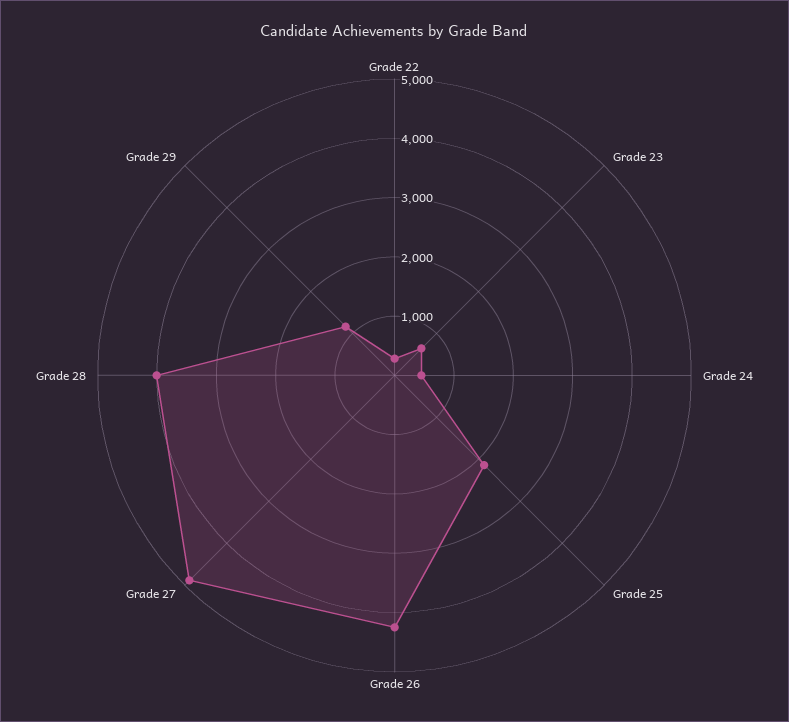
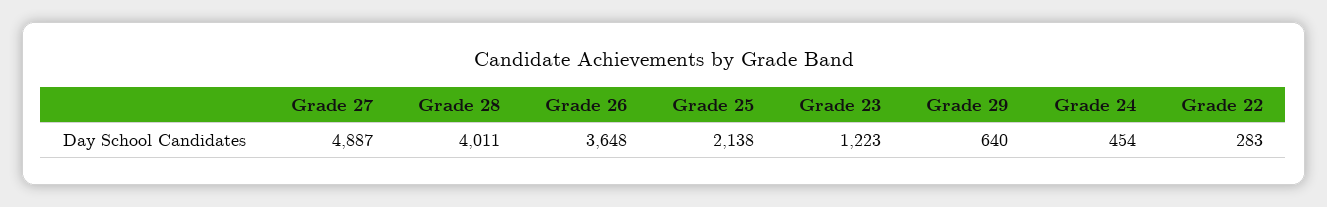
Grade 23: 600 -> 1223
Grade 26: 4200 -> 3648
Grade 29: 1200 -> 640

